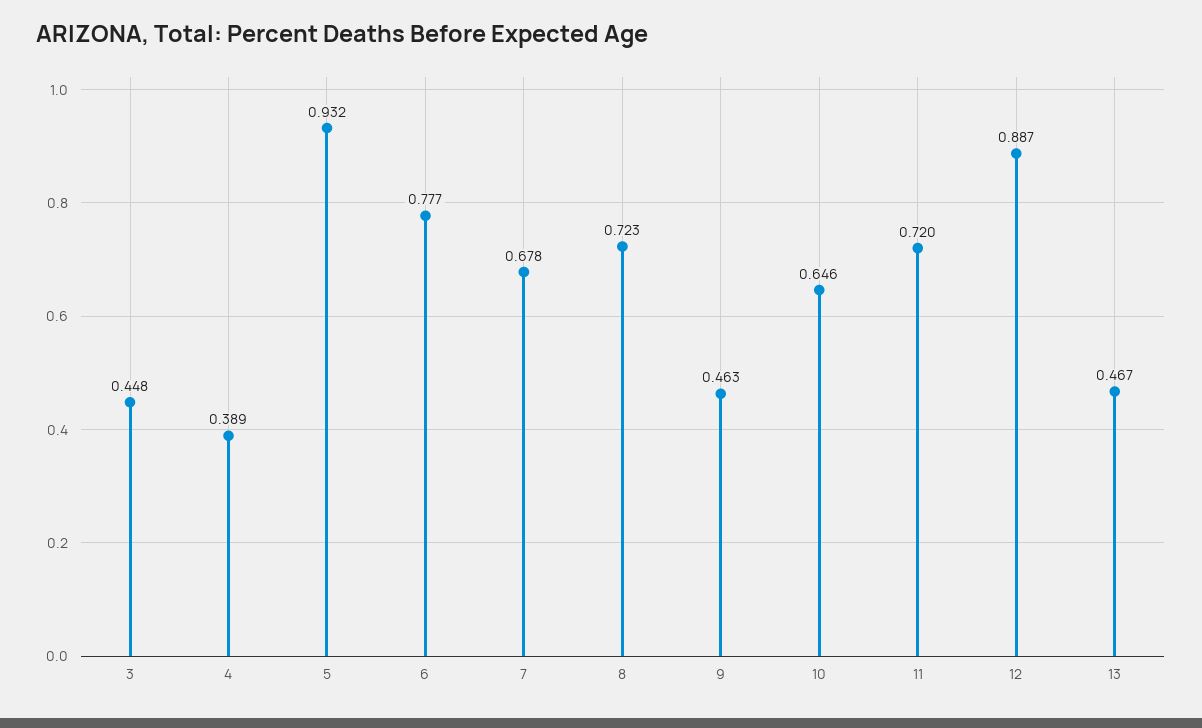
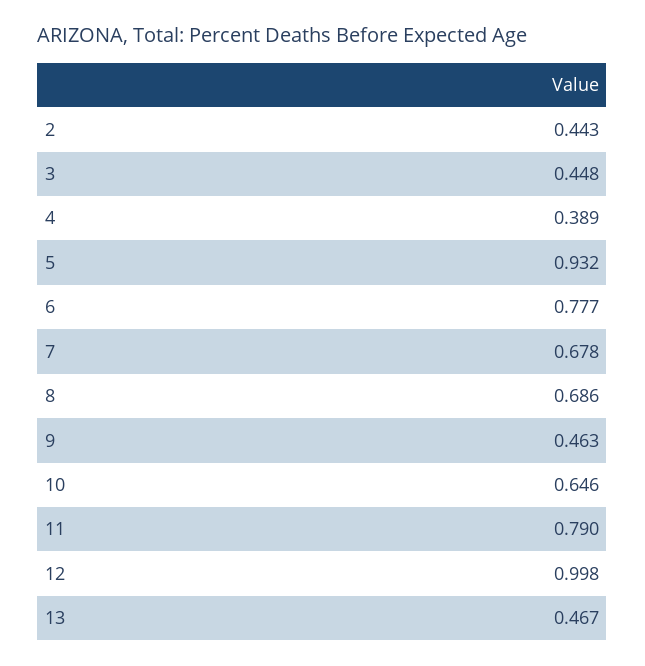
8: 0.723 -> 0.686
11: 0.72 -> 0.79
12: 0.887 -> 0.998
2: none -> 0.443

